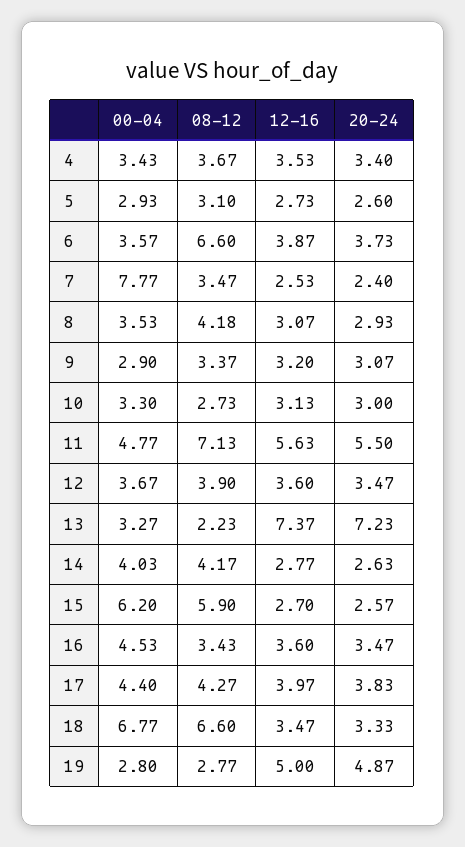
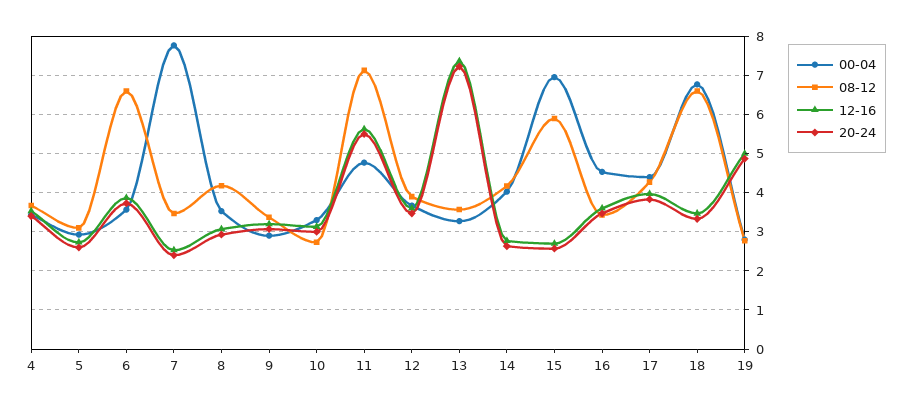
08-12, 13: 2.23 -> 3.6
00-04, 15: 6.2 -> 7

